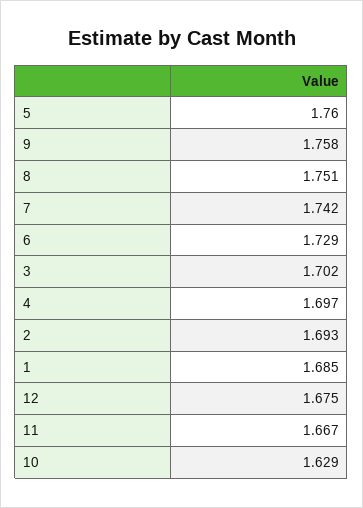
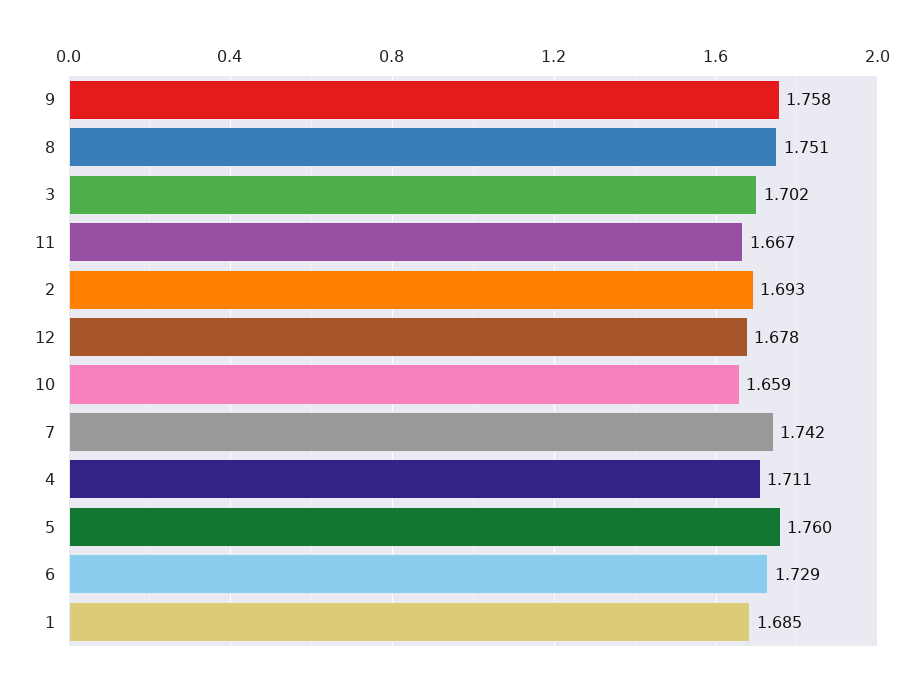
4: 1.697 -> 1.711
12: 1.675 -> 1.678
10: 1.629 -> 1.659

